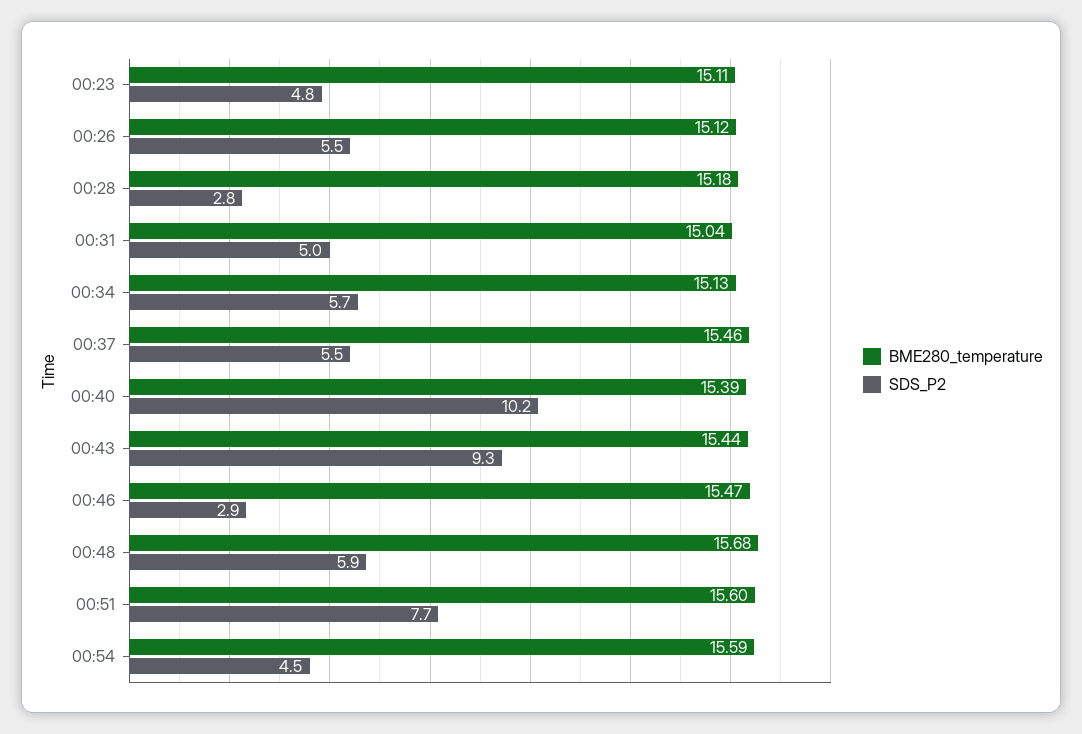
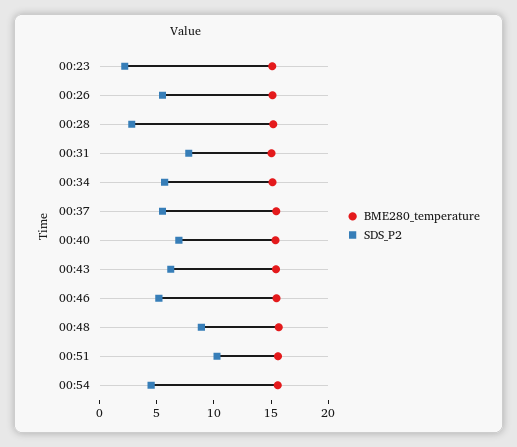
SDS_P2, 00:23: 4.8 -> 2
SDS_P2, 00:31: 5 -> 8
SDS_P2, 00:40: 10.2 -> 7
SDS_P2, 00:43: 9.3 -> 6
SDS_P2, 00:46: 2.9 -> 5
SDS_P2, 00:48: 5.9 -> 9
SDS_P2, 00:51: 7.7 -> 10

